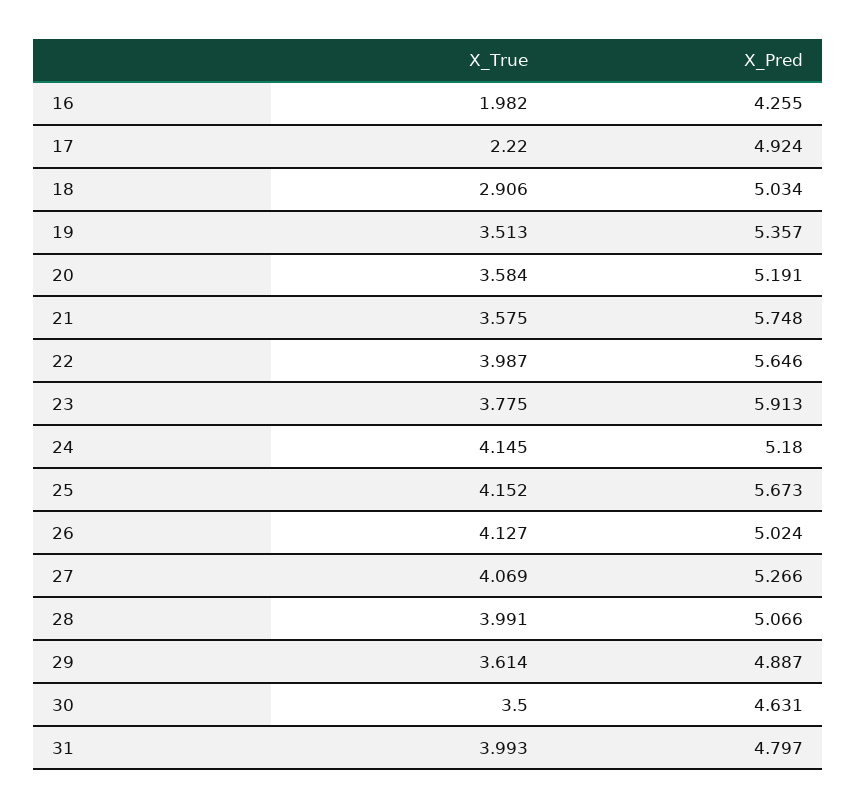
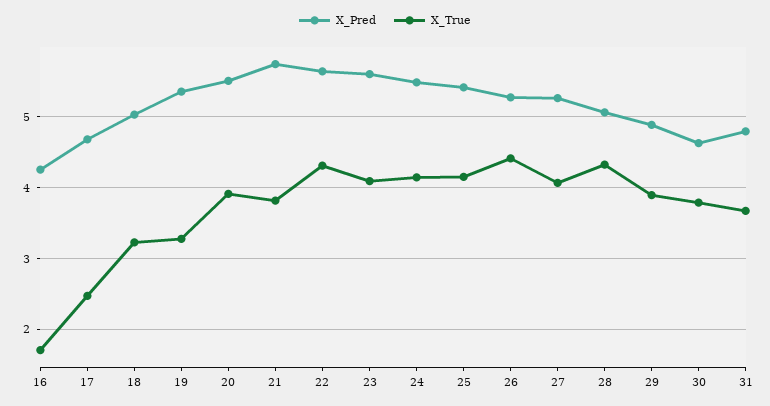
X_True, 16: 1.982 -> 1.7
X_True, 17: 2.22 -> 2.5
X_Pred, 17: 4.924 -> 4.7
X_True, 18: 2.906 -> 3.2
X_True, 19: 3.513 -> 3.3
X_True, 20: 3.584 -> 3.9
X_Pred, 20: 5.191 -> 5.5
X_True, 21: 3.575 -> 3.8
X_True, 22: 3.987 -> 4.3
X_True, 23: 3.775 -> 4.1
X_Pred, 23: 5.913 -> 5.6
X_Pred, 24: 5.18 -> 5.5
X_Pred, 25: 5.673 -> 5.4
X_True, 26: 4.127 -> 4.4
X_Pred, 26: 5.024 -> 5.3
X_True, 28: 3.991 -> 4.3
X_True, 29: 3.614 -> 3.9
X_True, 30: 3.5 -> 3.8
X_True, 31: 3.993 -> 3.7

